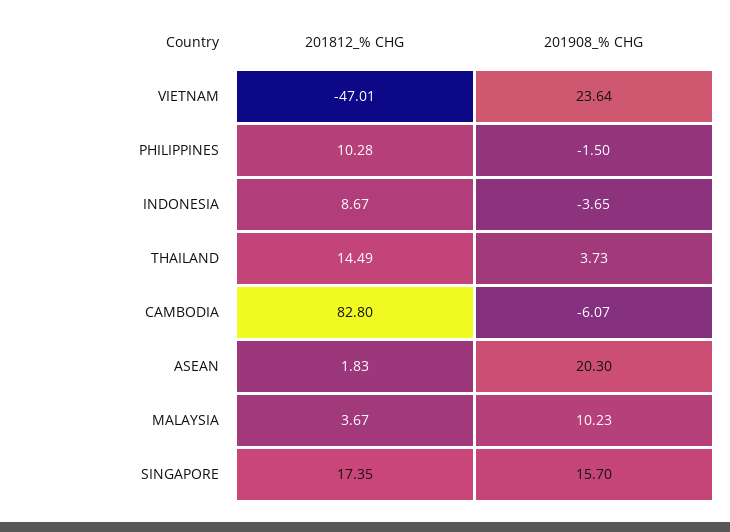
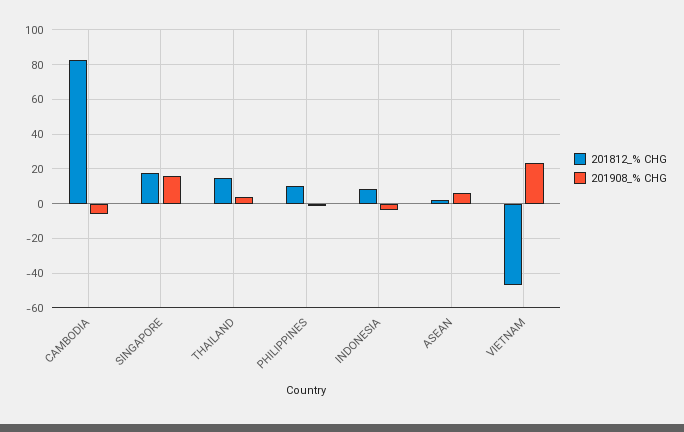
201908_% CHG, ASEAN: 20.3 -> 5
201812_% CHG, MALAYSIA: 3.67 -> none
201908_% CHG, MALAYSIA: 10.23 -> none

